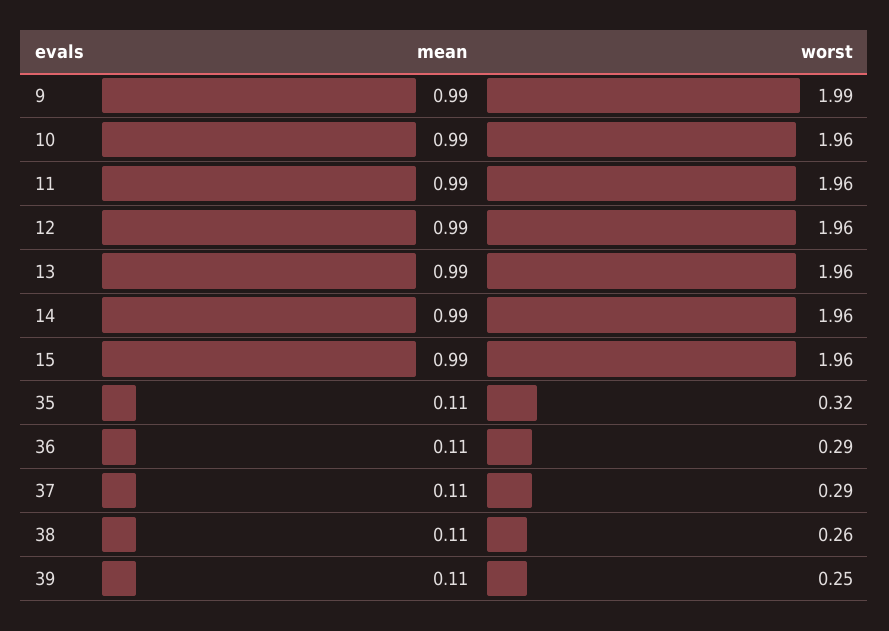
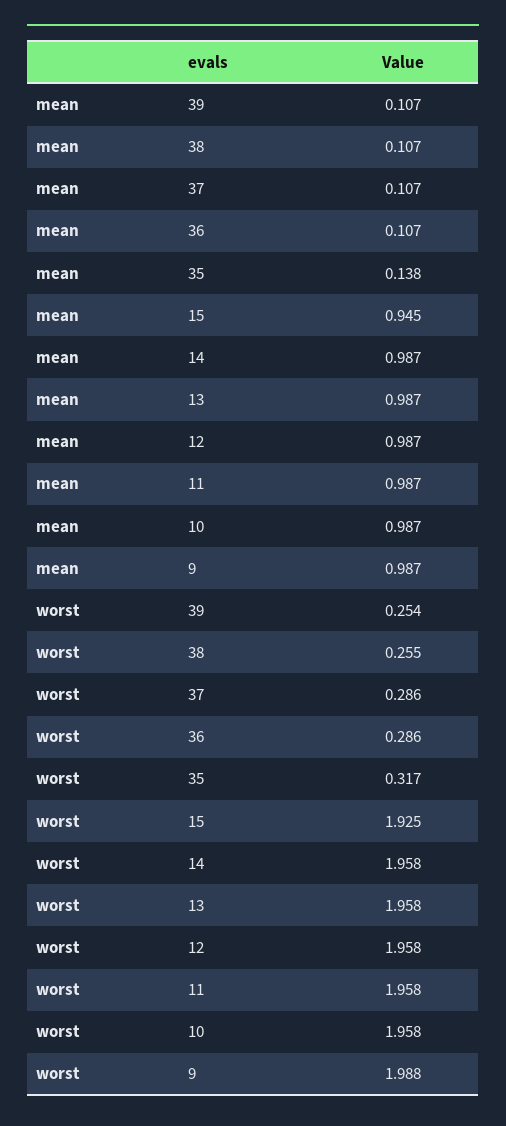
mean, 15: 0.99 -> 0.945
worst, 15: 1.96 -> 1.925
mean, 35: 0.11 -> 0.138

